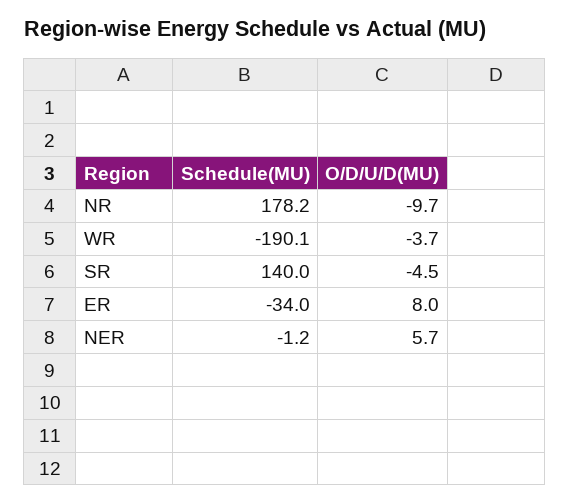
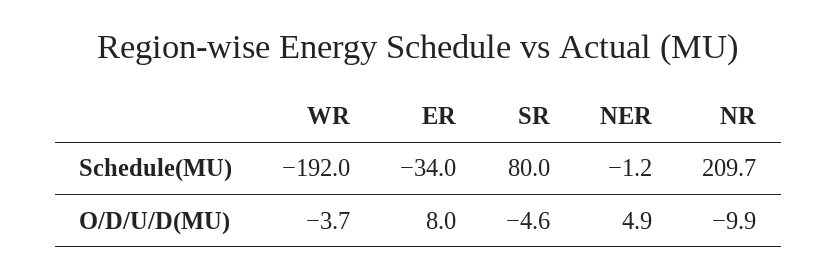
Schedule(MU), NR: 178.2 -> 209.7
O/D/U/D(MU), NR: -9.7 -> -9.9
Schedule(MU), WR: -190.1 -> -192
Schedule(MU), SR: 140 -> 80
O/D/U/D(MU), SR: -4.5 -> -4.6
O/D/U/D(MU), NER: 5.7 -> 4.9

